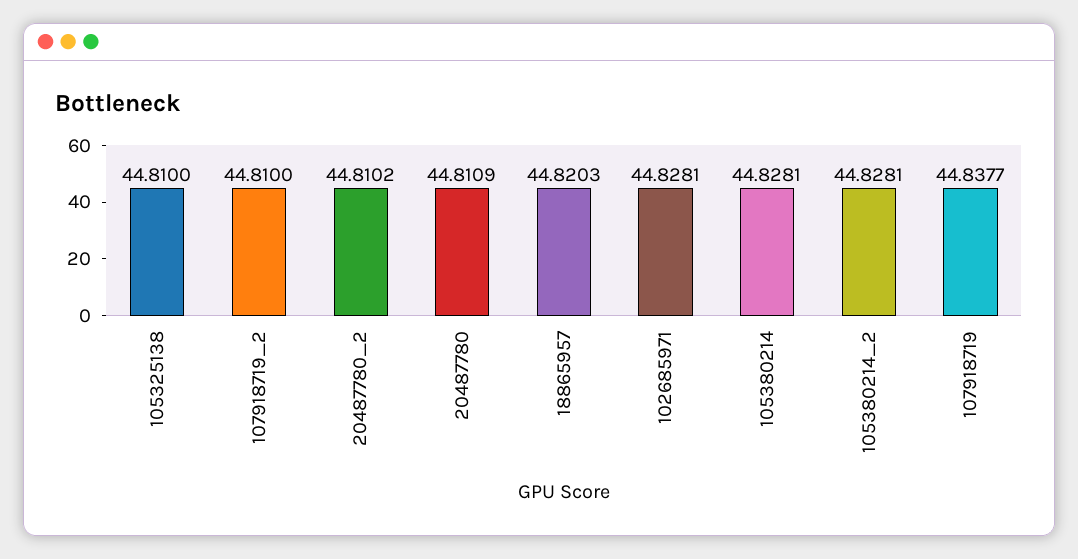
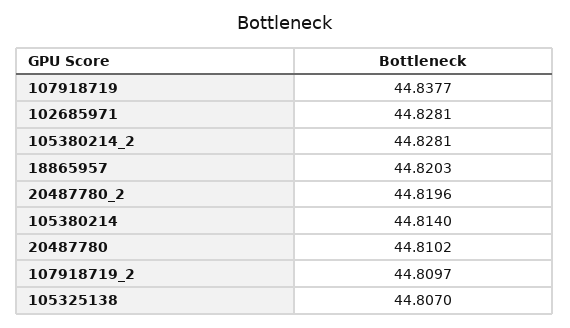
105325138: 44.81 -> 44.807
107918719_2: 44.81 -> 44.8097
20487780_2: 44.8102 -> 44.8196
20487780: 44.8109 -> 44.8102
105380214: 44.8281 -> 44.814

